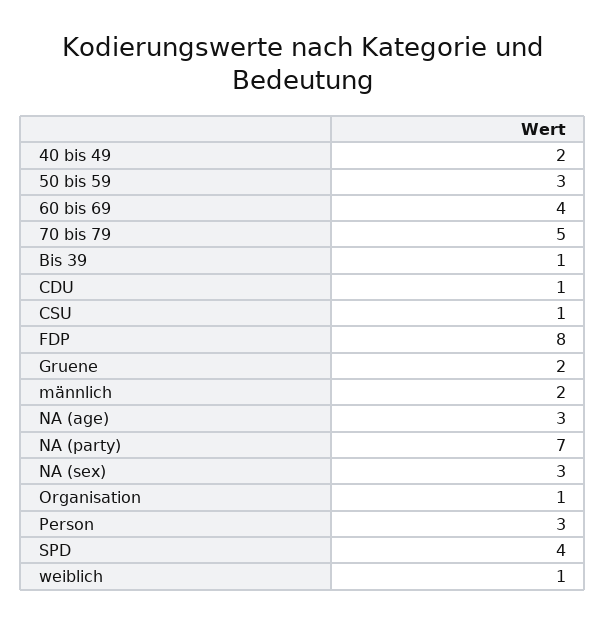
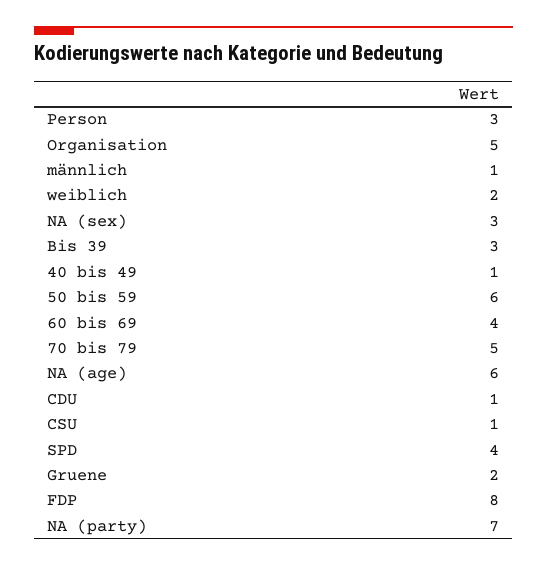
40 bis 49: 2 -> 1
50 bis 59: 3 -> 6
Bis 39: 1 -> 3
männlich: 2 -> 1
NA (age): 3 -> 6
Organisation: 1 -> 5
weiblich: 1 -> 2

